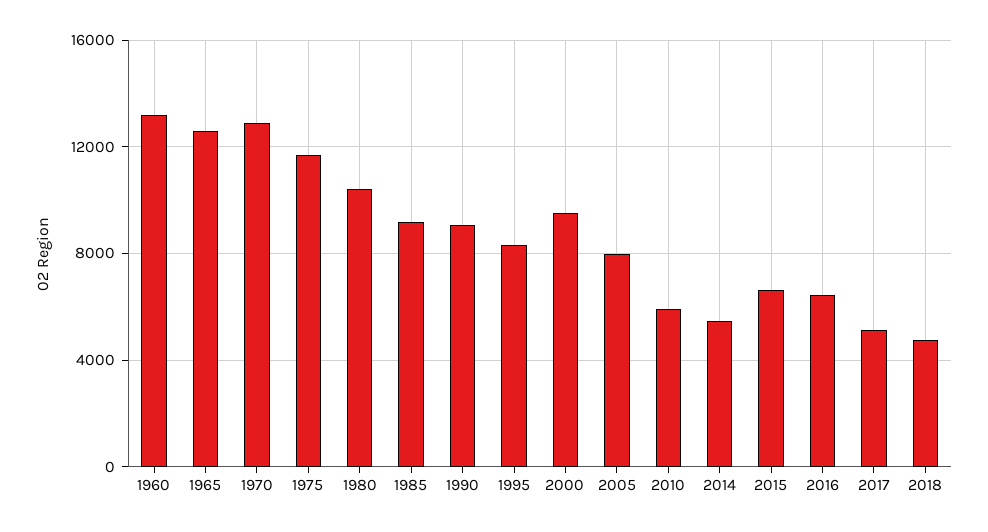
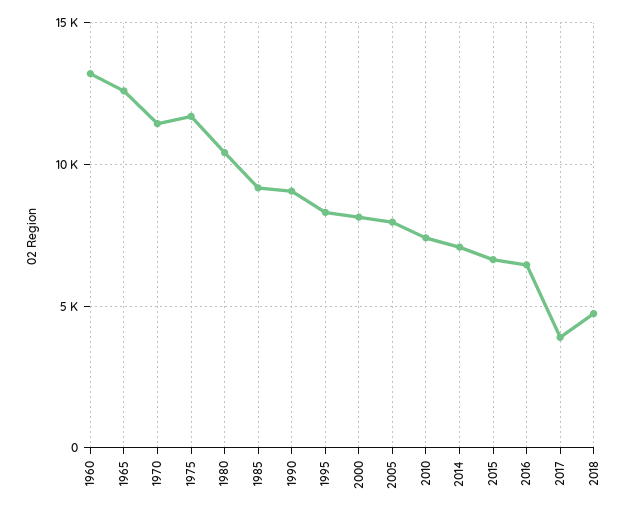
1970: 13000 -> 11500
2000: 9500 -> 8000
2010: 6000 -> 7500
2014: 5500 -> 7000
2017: 5000 -> 4000

